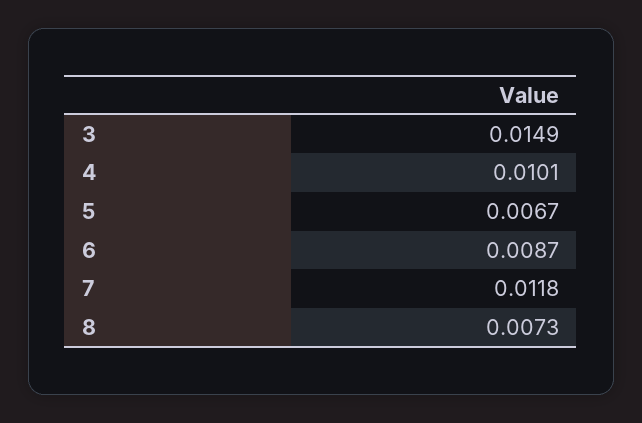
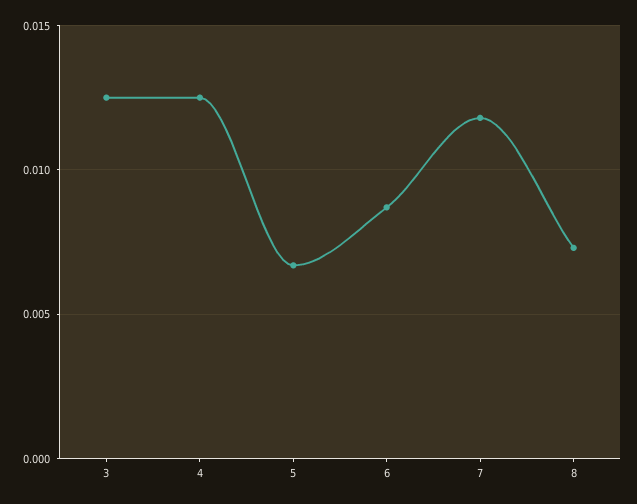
3: 0.0149 -> 0.0125
4: 0.0101 -> 0.0125

